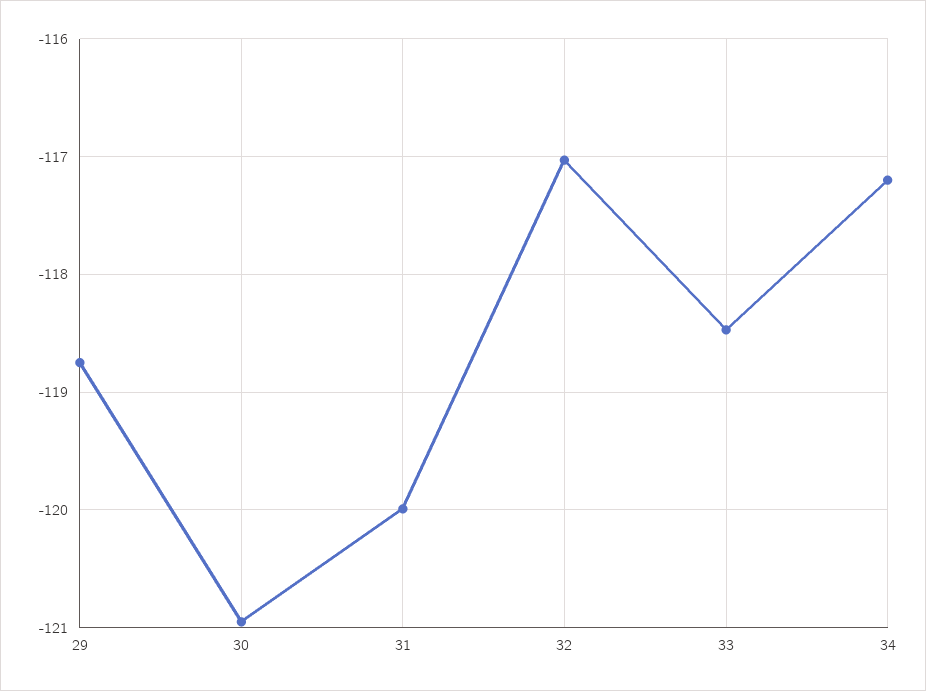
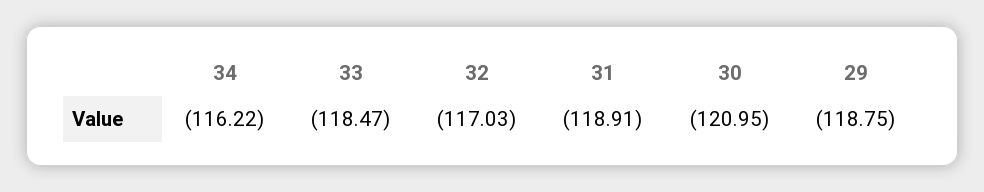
31: -120 -> -118.91
34: -117.2 -> -116.22

